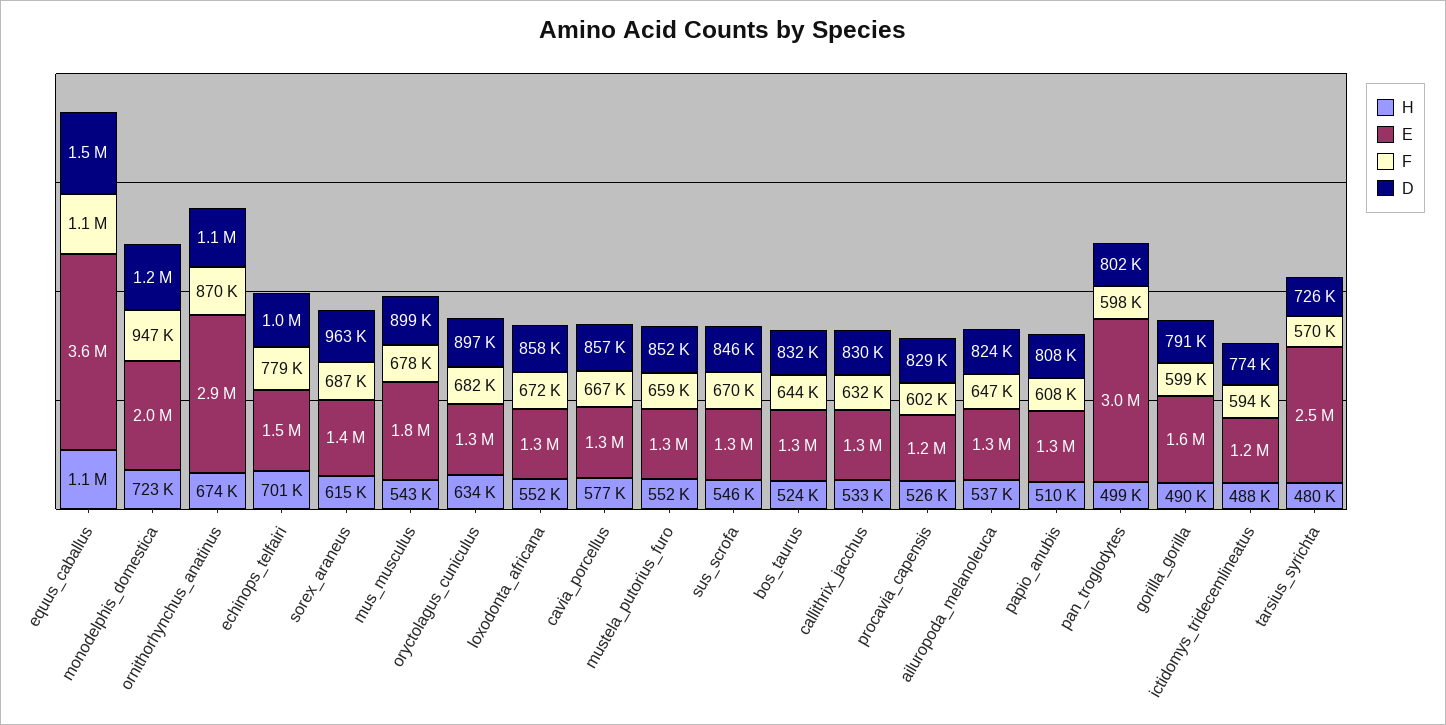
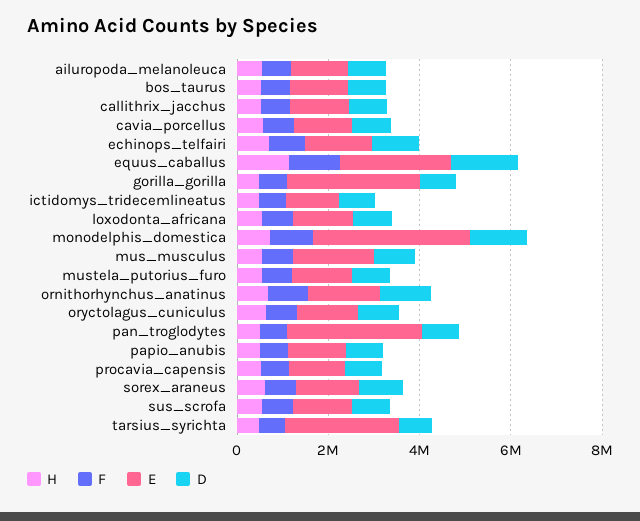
E, equus_caballus: 3600000 -> 2500000
E, monodelphis_domestica: 2000000 -> 3500000
E, ornithorhynchus_anatinus: 2900000 -> 1500000
E, gorilla_gorilla: 1600000 -> 3000000

